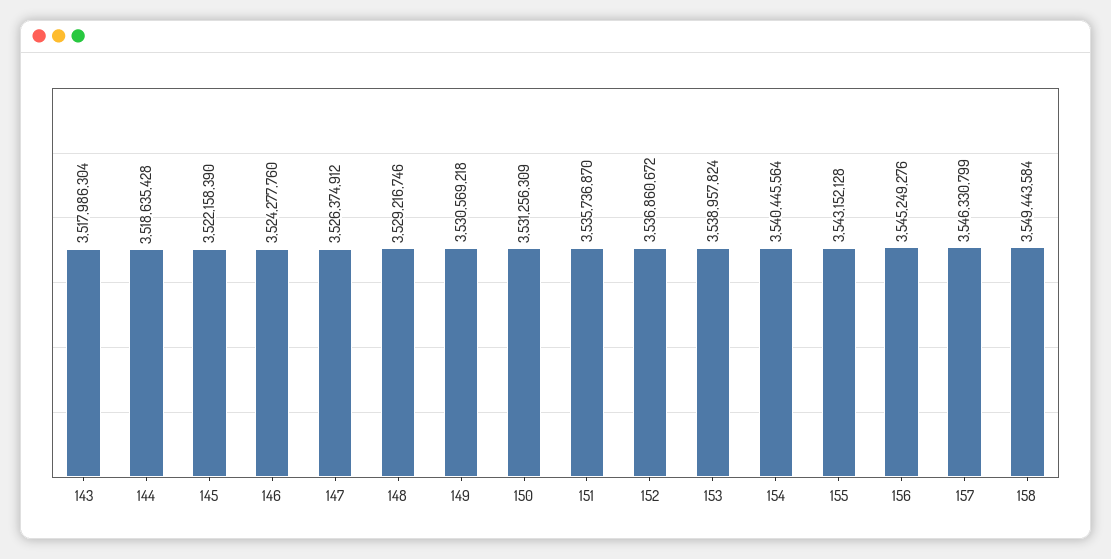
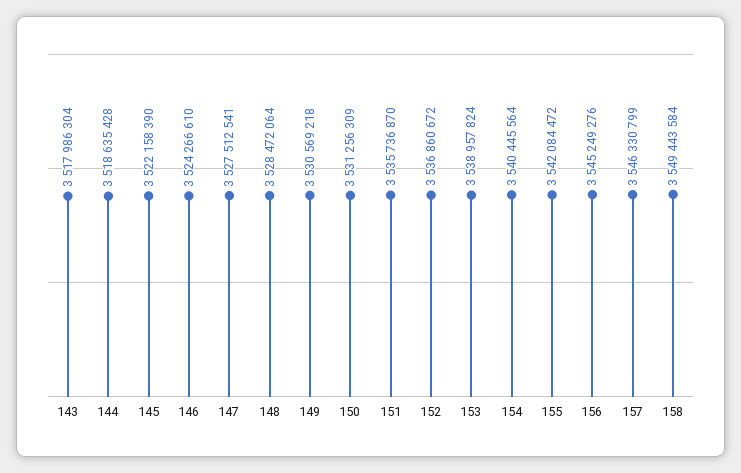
146: 3524277760 -> 3524266610
147: 3526374912 -> 3527512541
148: 3529216746 -> 3528472064
155: 3543152128 -> 3542084472

